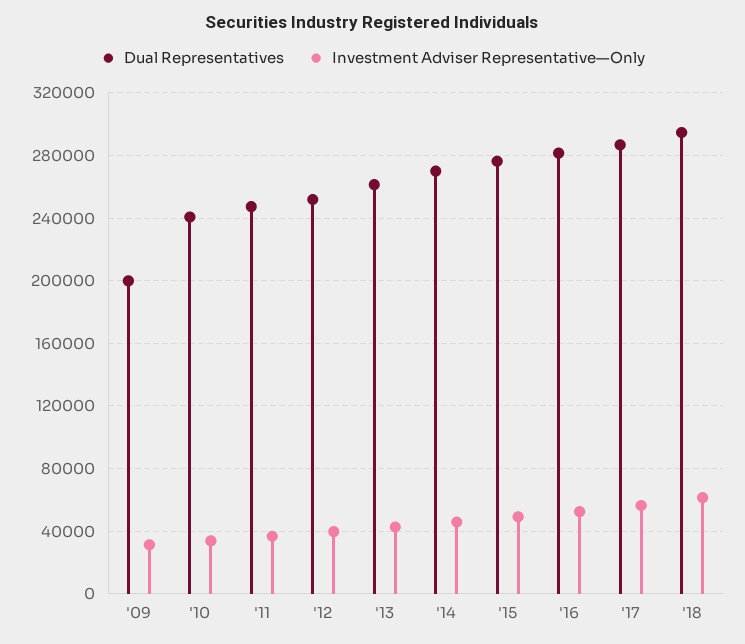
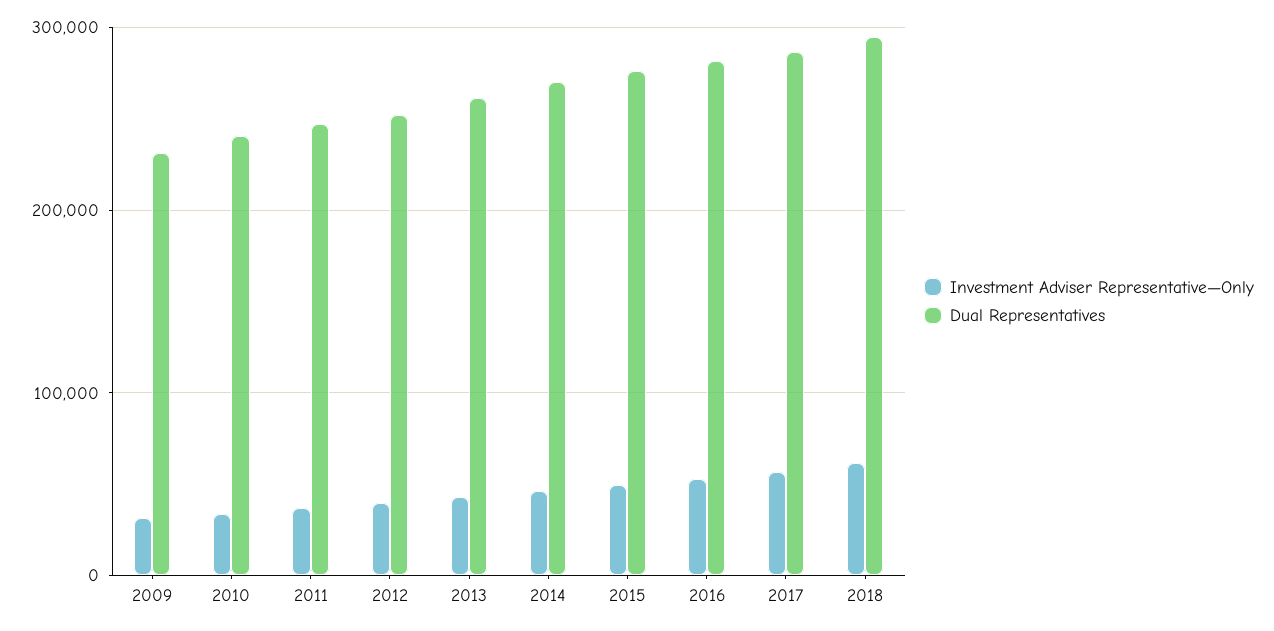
Dual Representatives, '09: 200000 -> 230000

